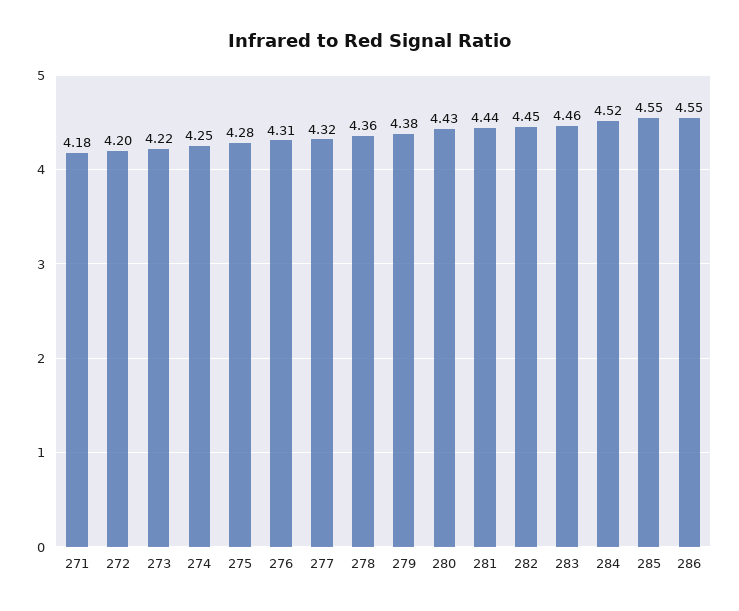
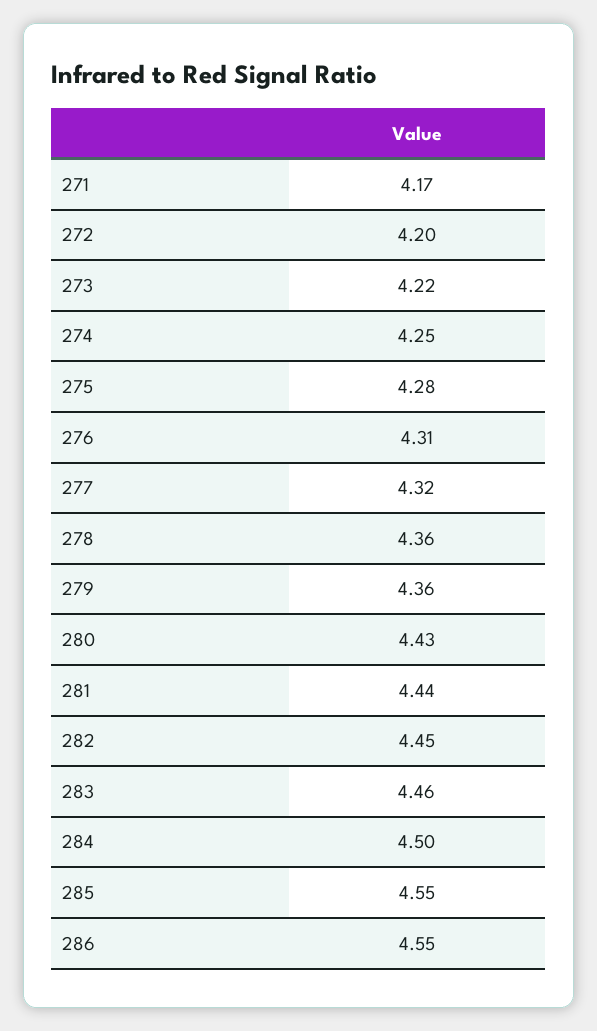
271: 4.18 -> 4.17
279: 4.38 -> 4.36
284: 4.52 -> 4.5

